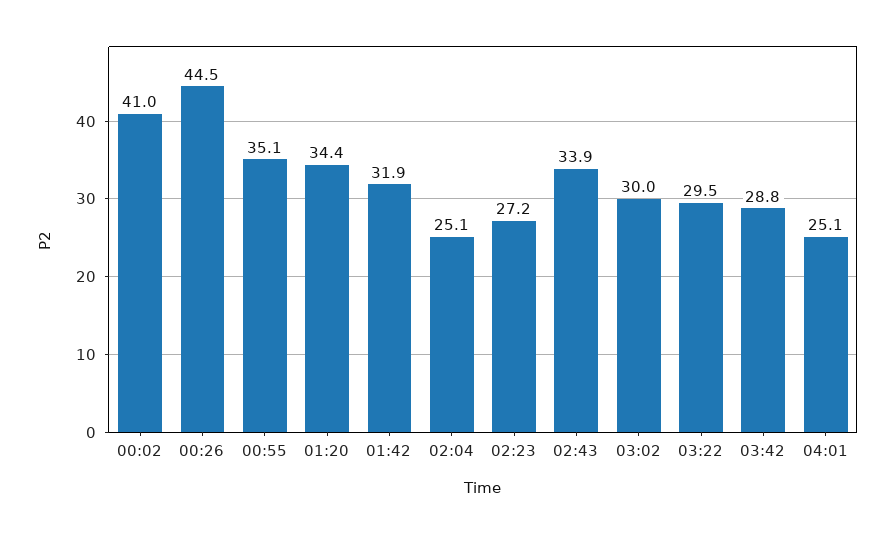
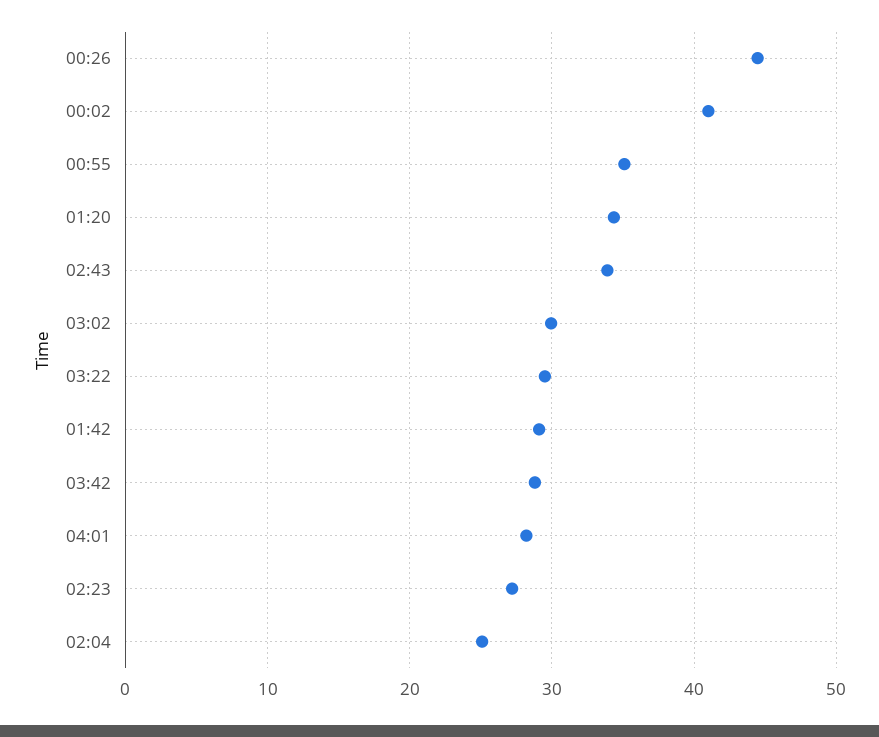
01:42: 31.9 -> 29
04:01: 25.1 -> 28

